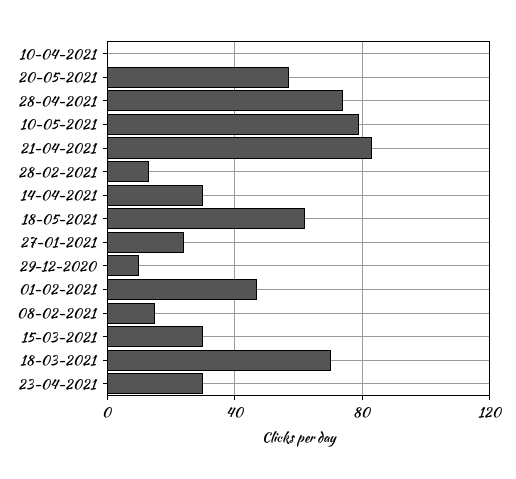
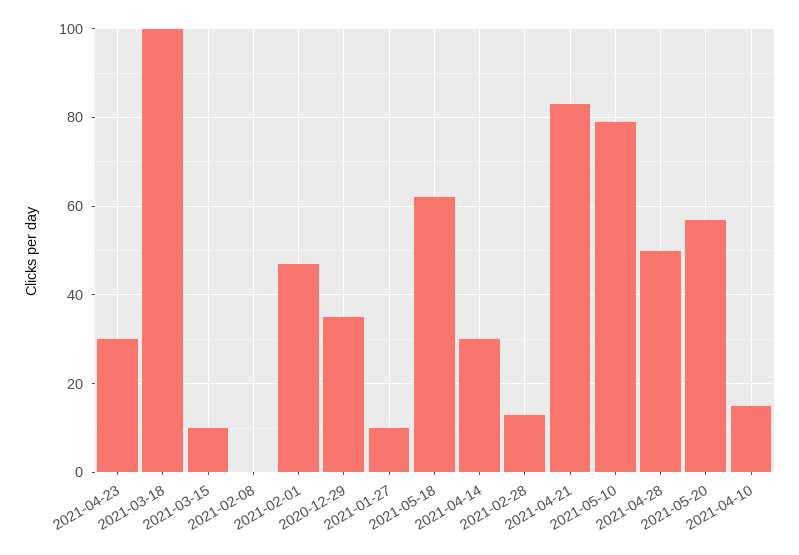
10-04-2021: 0 -> 15
28-04-2021: 75 -> 50
27-01-2021: 25 -> 10
29-12-2020: 10 -> 35
08-02-2021: 15 -> 0
15-03-2021: 30 -> 10
18-03-2021: 70 -> 100

